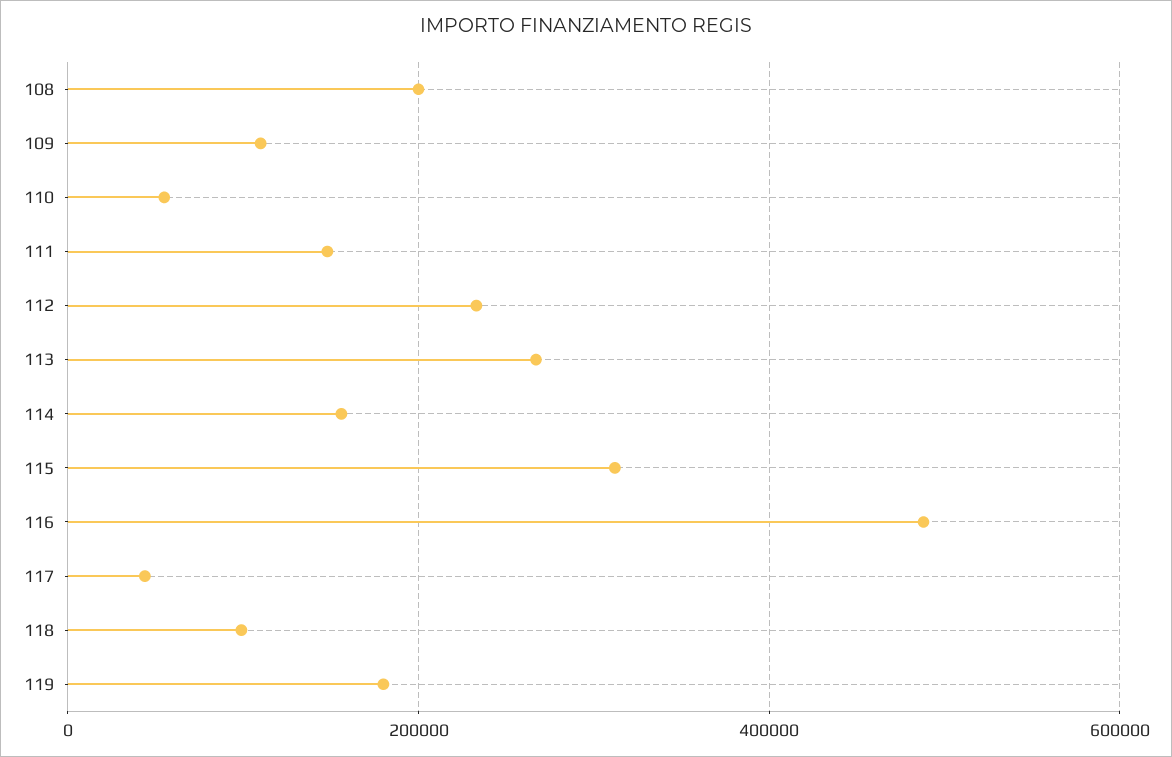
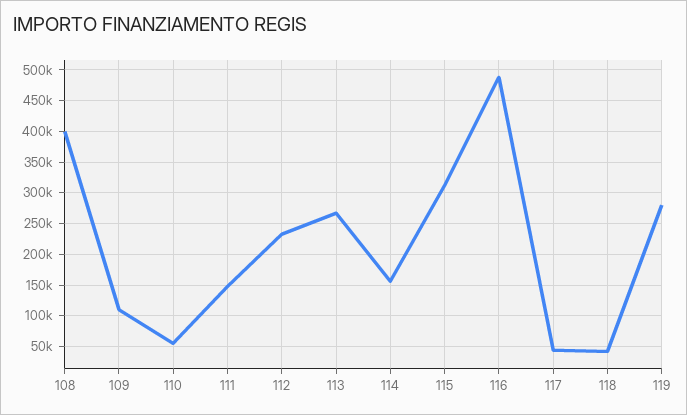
108: 200000 -> 400000
118: 100000 -> 40000
119: 180000 -> 280000

